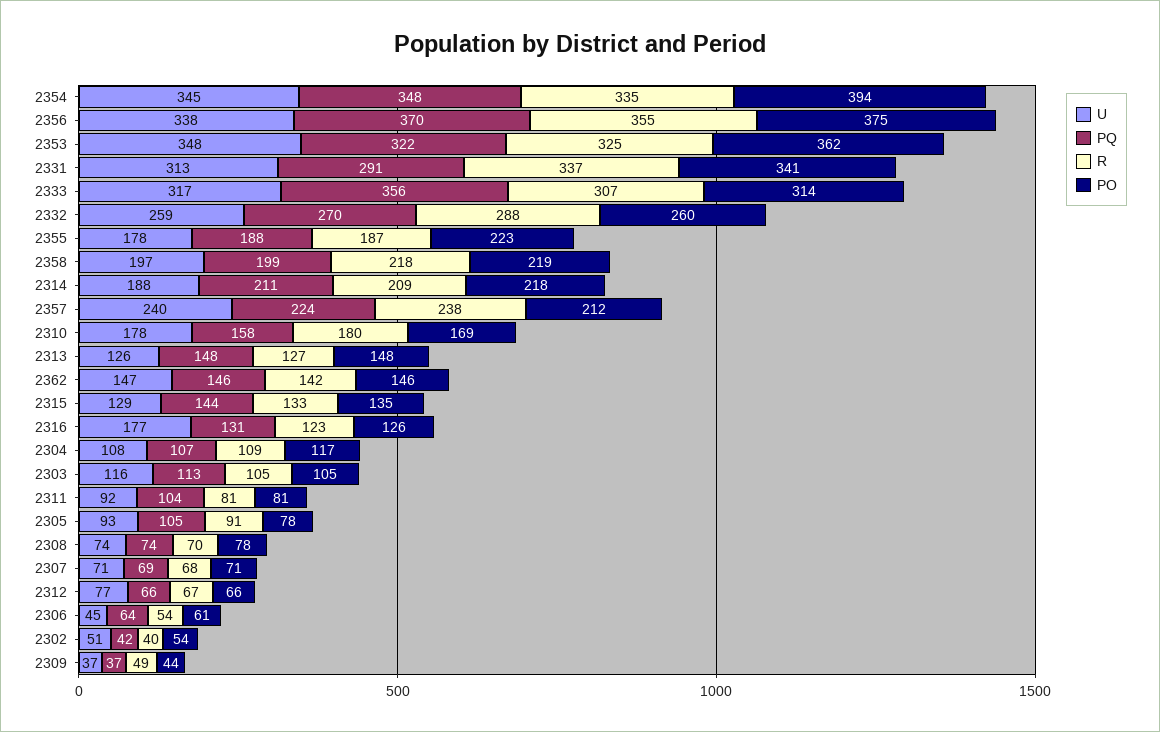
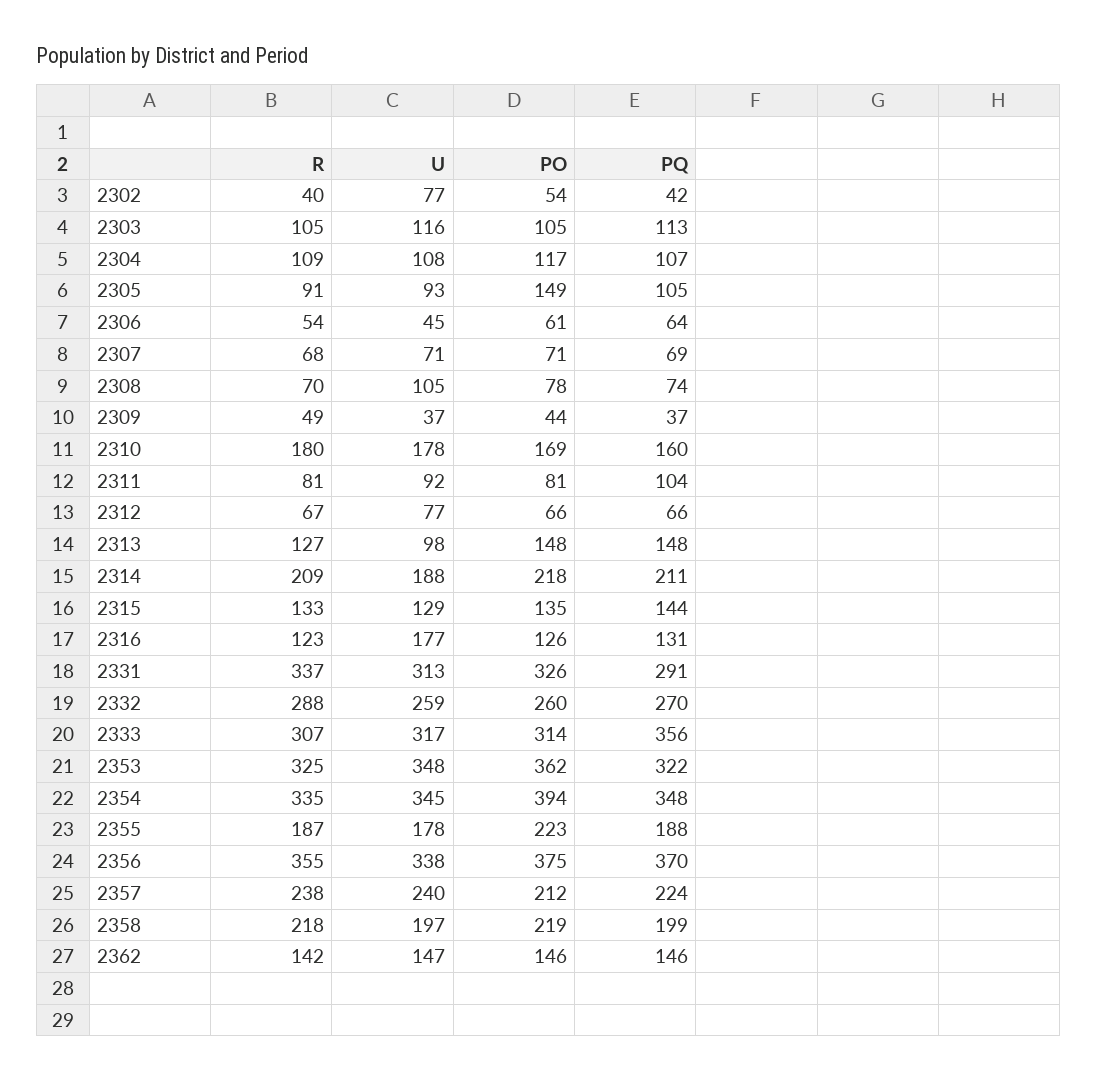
PO, 2331: 341 -> 326
PQ, 2310: 158 -> 160
U, 2313: 126 -> 98
PO, 2305: 78 -> 149
U, 2308: 74 -> 105
U, 2302: 51 -> 77

